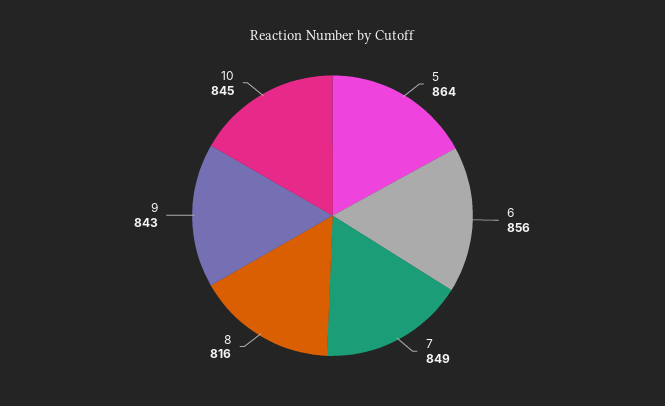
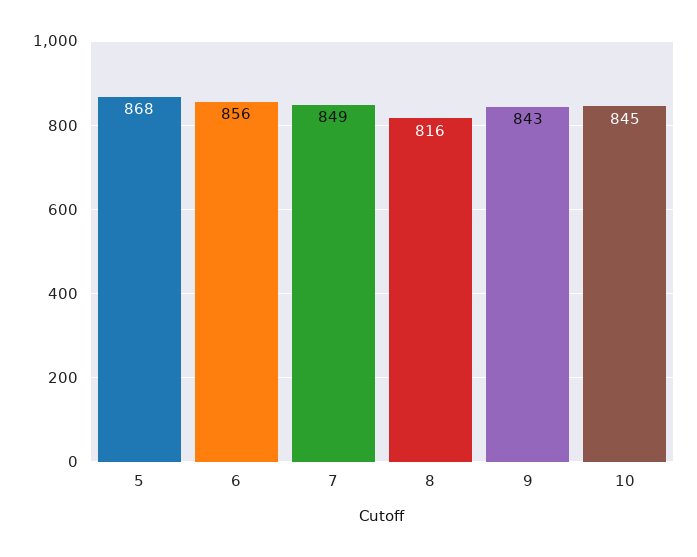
5: 864 -> 868

